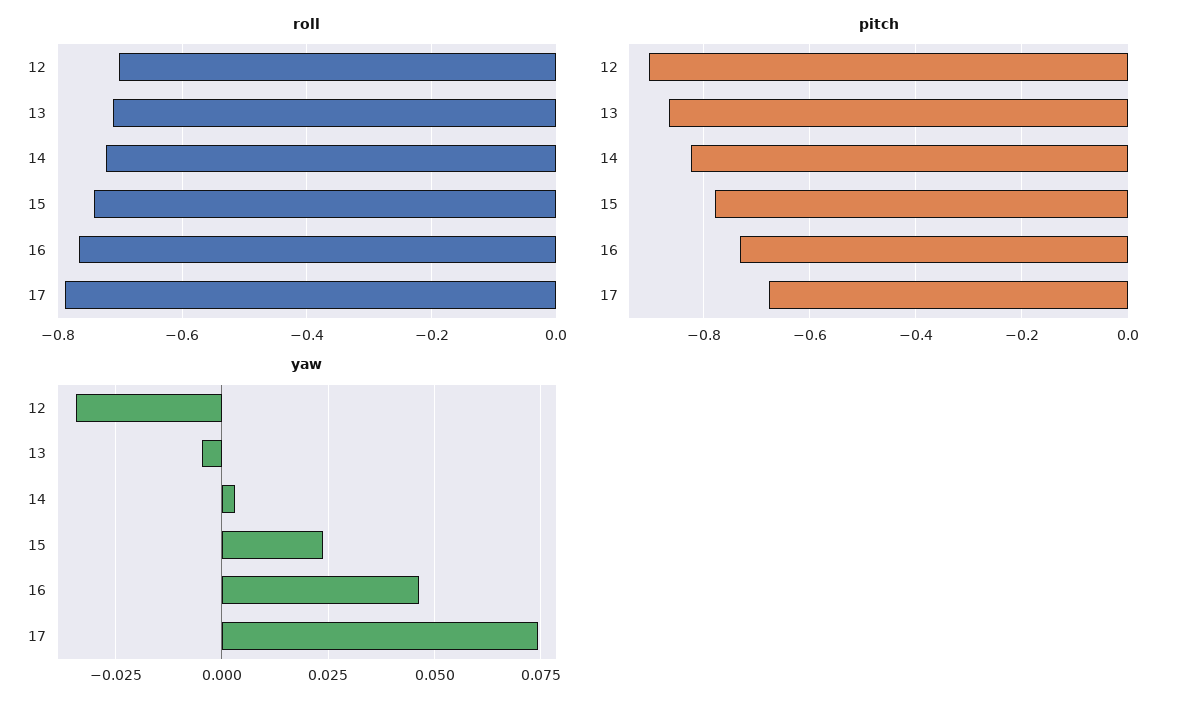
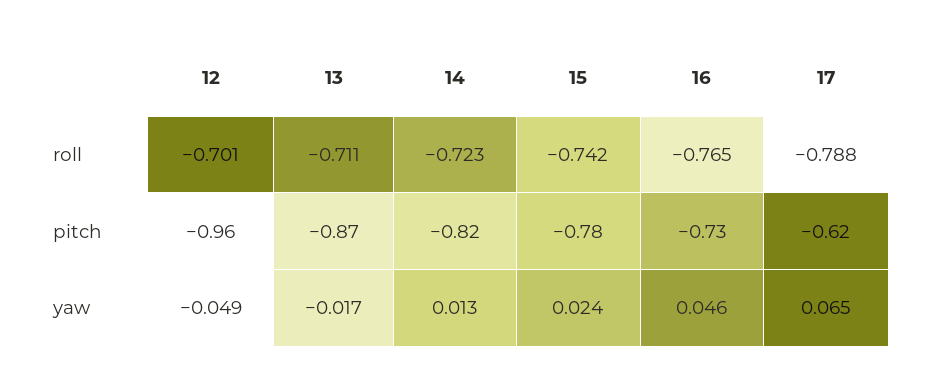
pitch, 12: -0.9 -> -0.96
pitch, 17: -0.68 -> -0.62
yaw, 12: -0.035 -> -0.049
yaw, 13: -0.005 -> -0.017
yaw, 14: 0.0025 -> 0.013
yaw, 17: 0.075 -> 0.065

